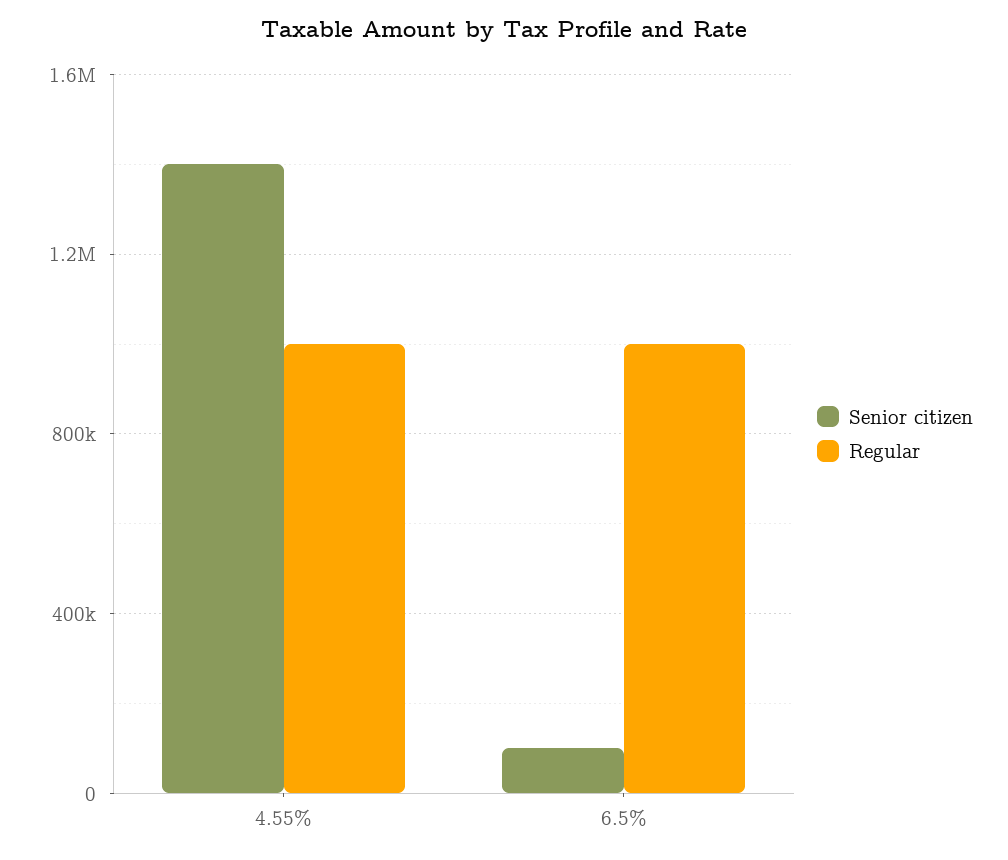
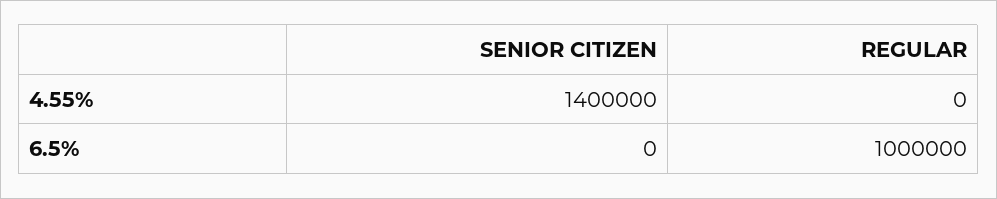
Regular, 4.55%: 1000000 -> 0
Senior citizen, 6.5%: 100000 -> 0

